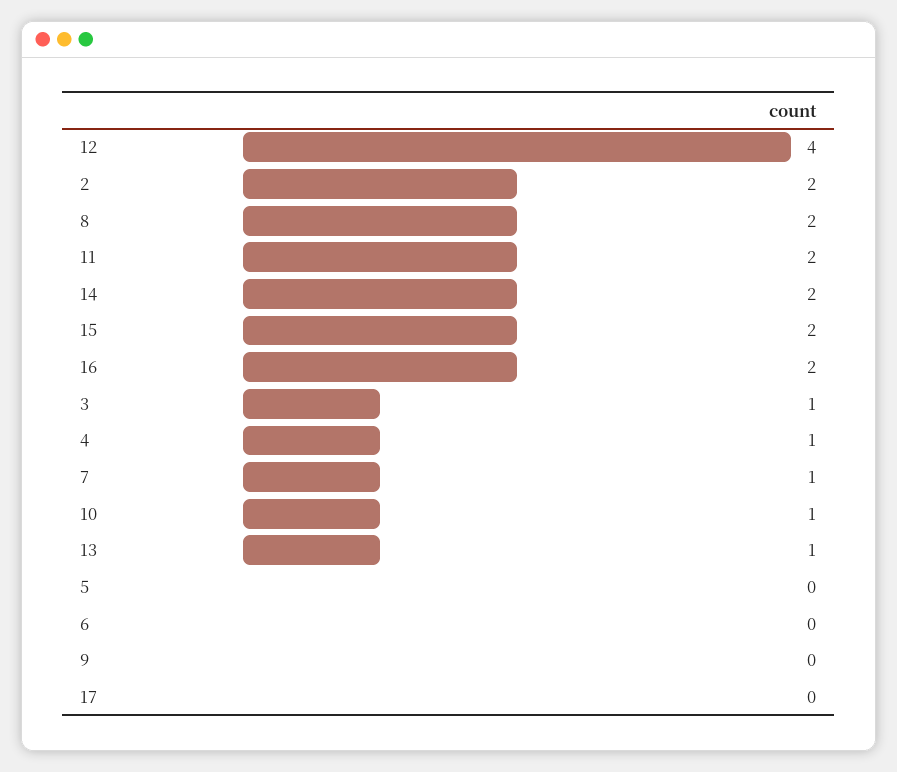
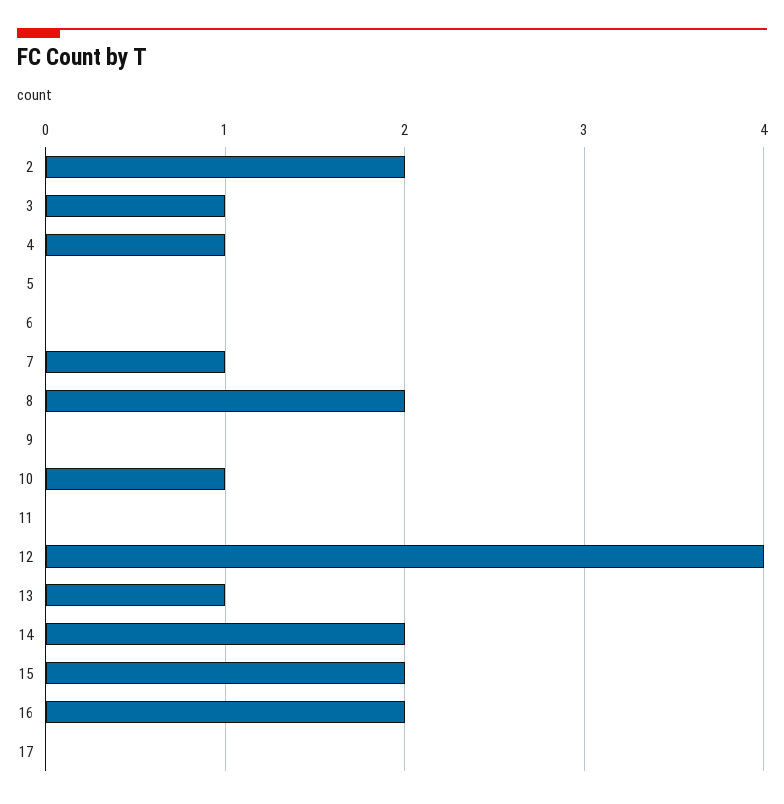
11: 2 -> 0

